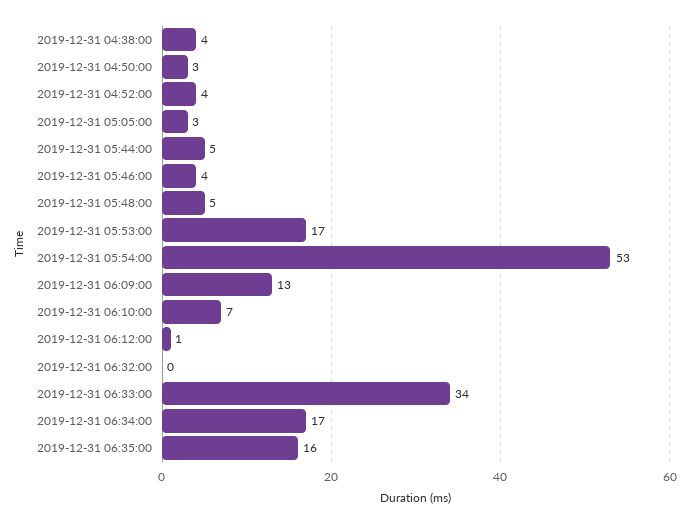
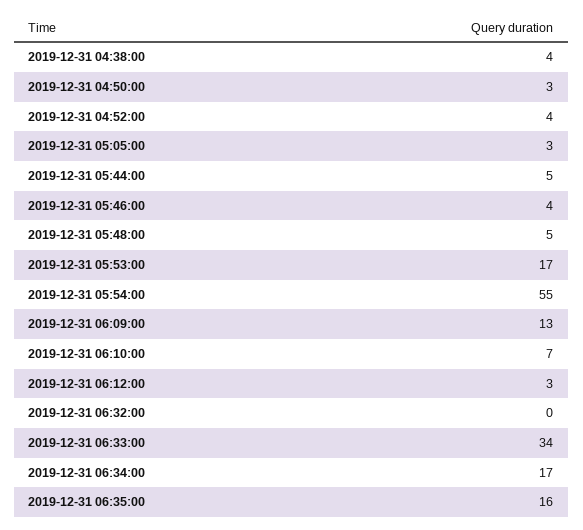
2019-12-31 05:54:00: 53 -> 55
2019-12-31 06:12:00: 1 -> 3

